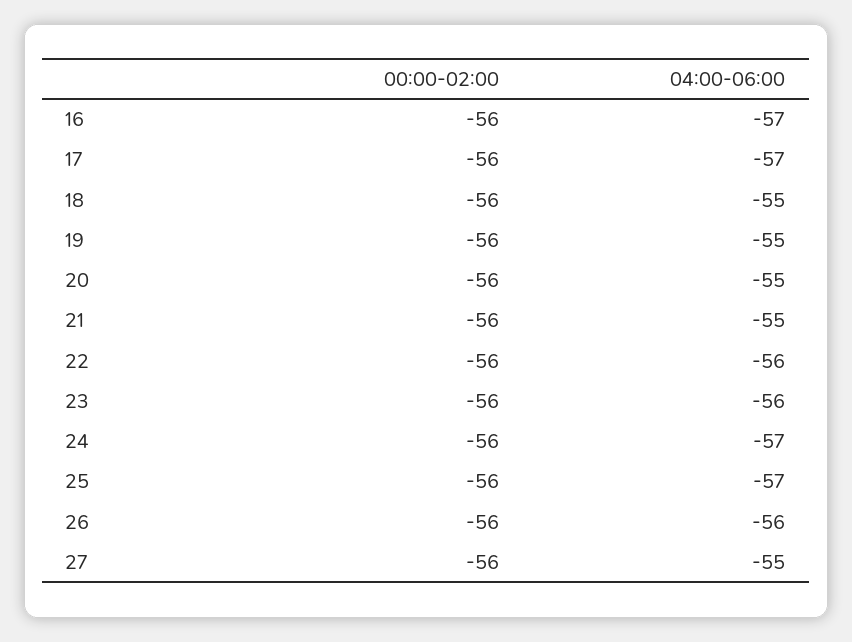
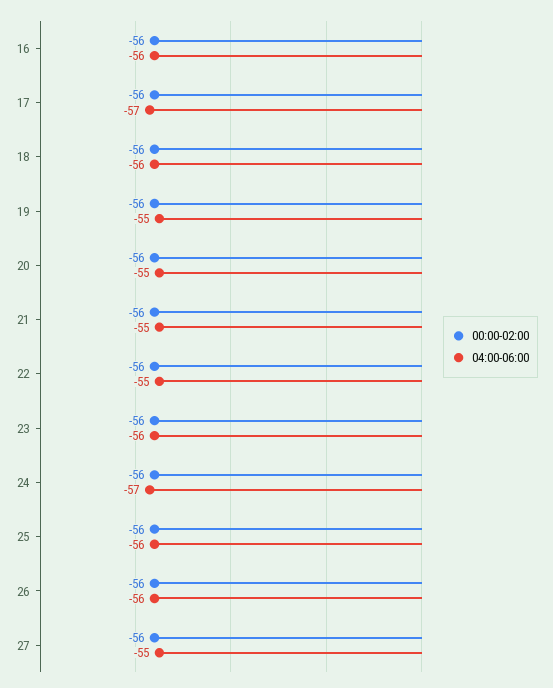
04:00-06:00, 16: -57 -> -56
04:00-06:00, 18: -55 -> -56
04:00-06:00, 22: -56 -> -55
04:00-06:00, 25: -57 -> -56

